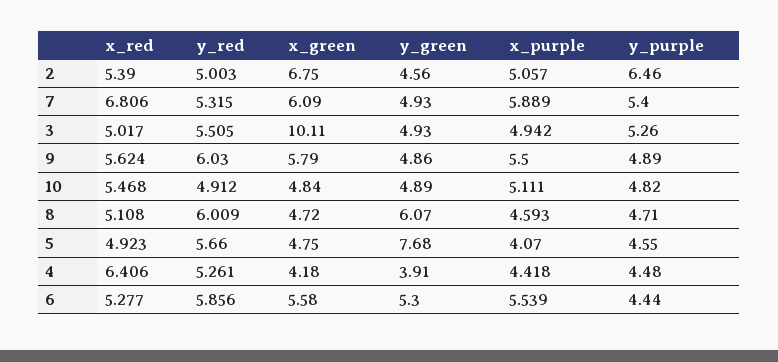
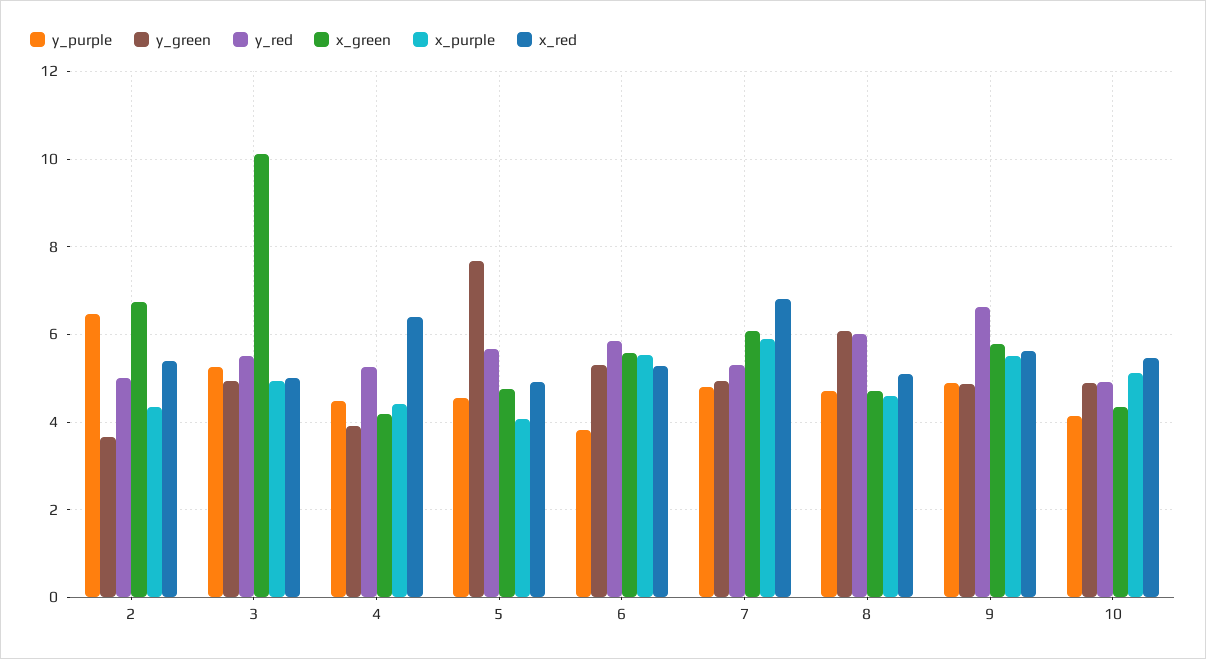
y_green, 2: 4.56 -> 3.6
x_purple, 2: 5.057 -> 4.4
y_purple, 7: 5.4 -> 4.8
y_red, 9: 6.03 -> 6.6
x_green, 10: 4.84 -> 4.4
y_purple, 10: 4.82 -> 4.2
y_purple, 6: 4.44 -> 3.8

